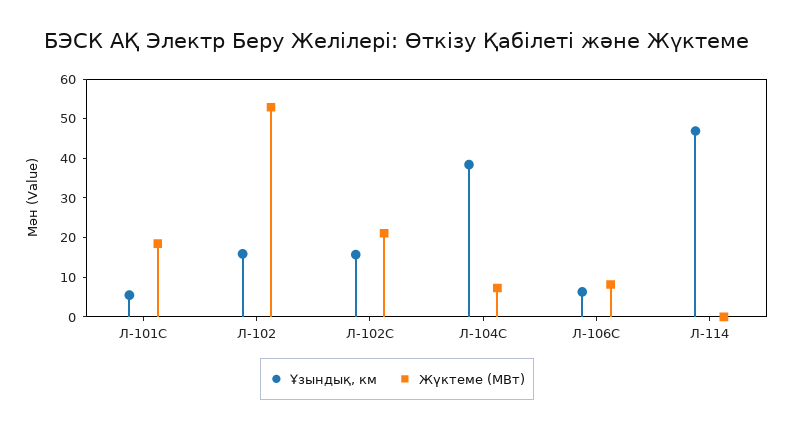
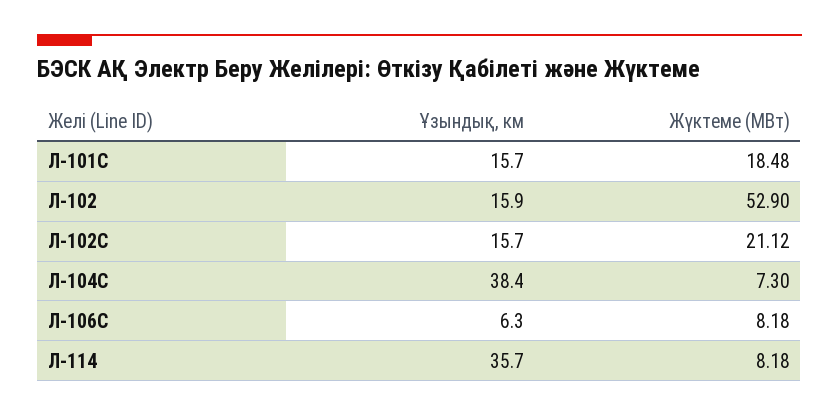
Ұзындық, км, Л-101С: 5 -> 15.7
Ұзындық, км, Л-114: 47.5 -> 35.7
Жүктеме (МВт), Л-114: 0 -> 8.18

